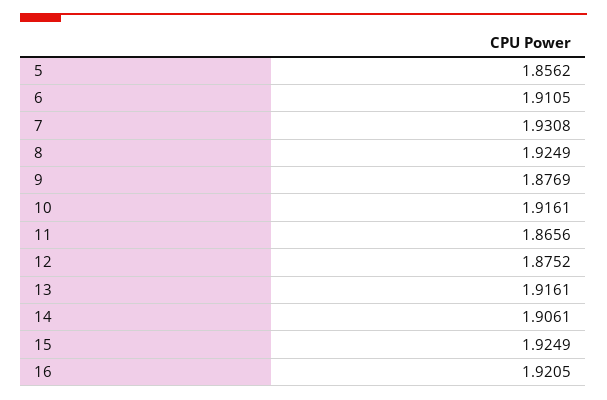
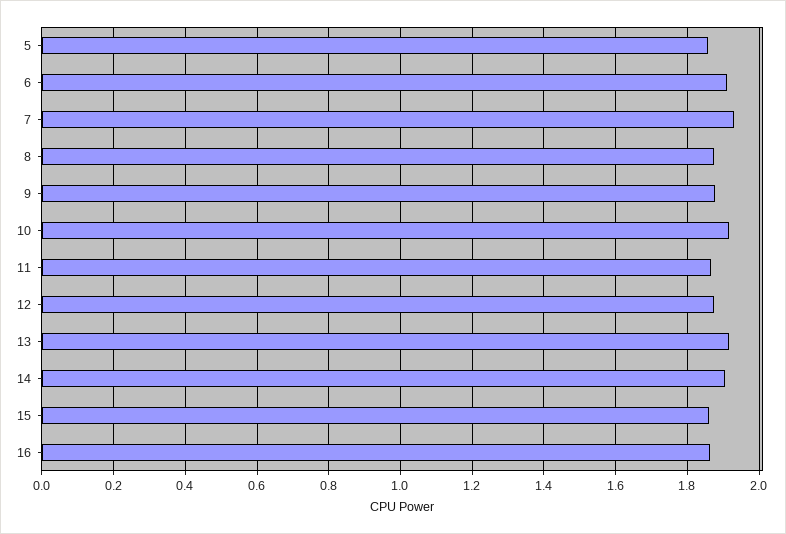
8: 1.9249 -> 1.88
15: 1.9249 -> 1.86
16: 1.9205 -> 1.86

